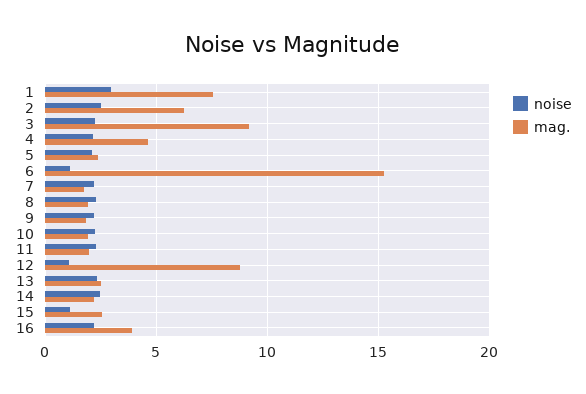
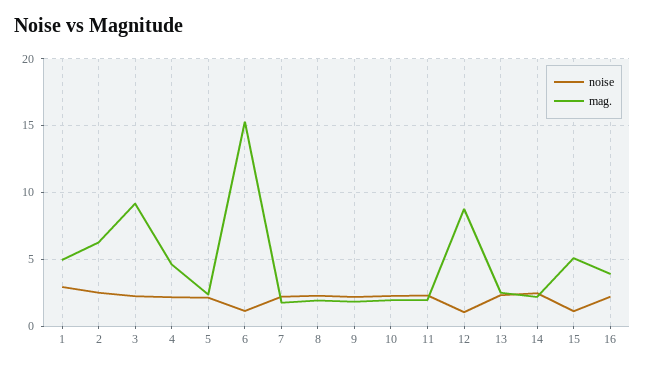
mag., 1: 7.5 -> 5
mag., 15: 2.5 -> 5

